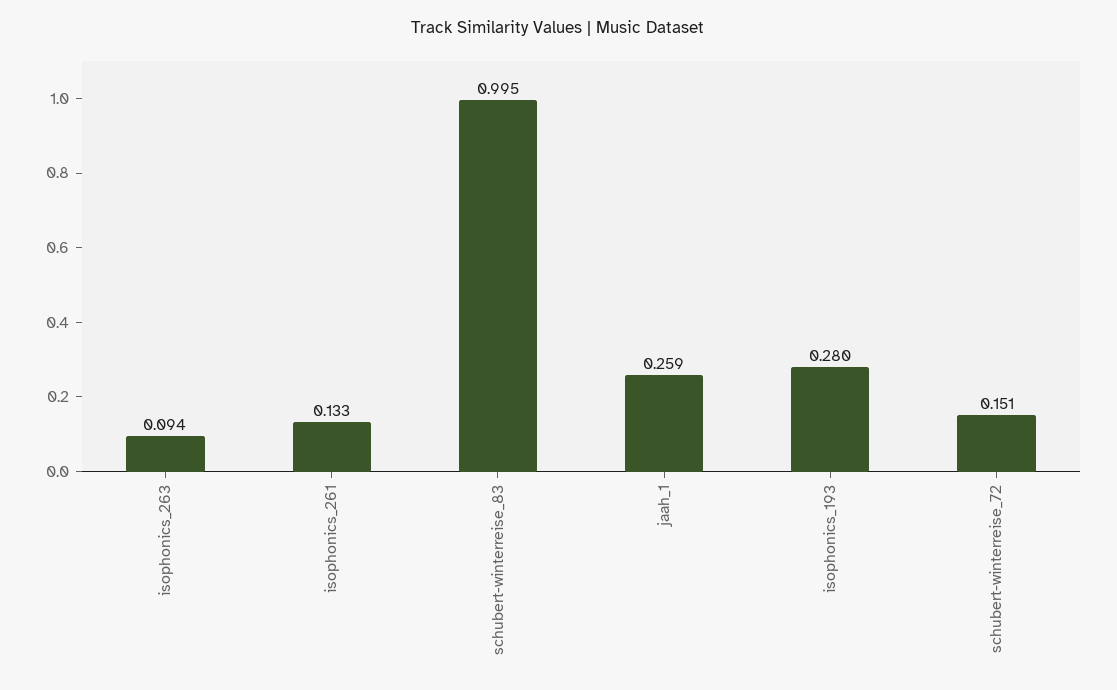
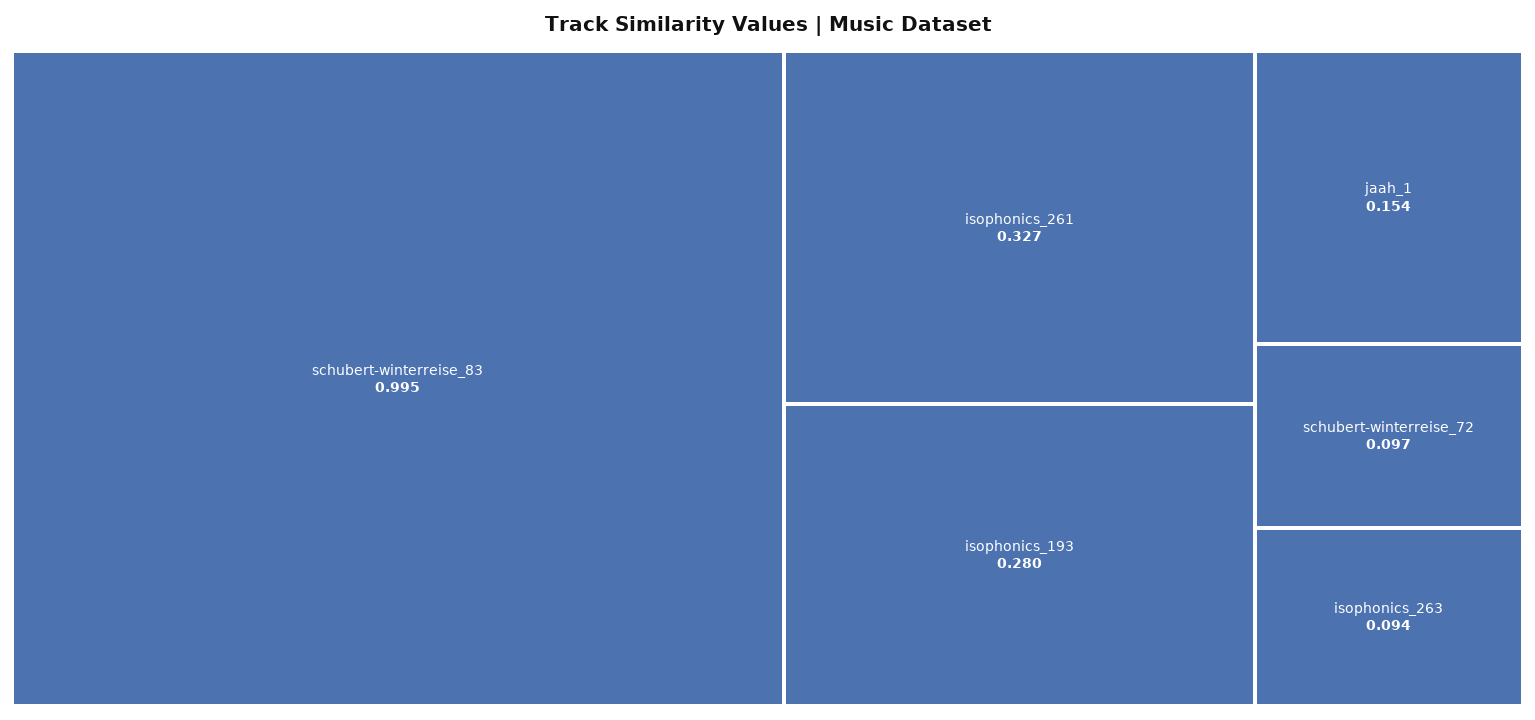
isophonics_261: 0.133 -> 0.327
jaah_1: 0.259 -> 0.154
schubert-winterreise_72: 0.151 -> 0.097

